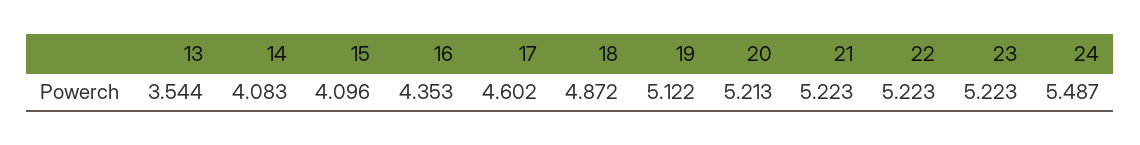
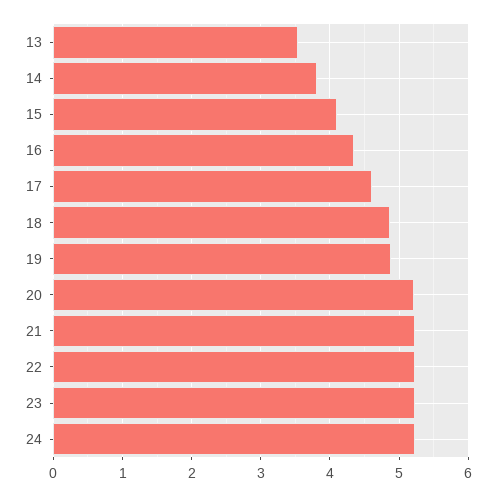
14: 4.083 -> 3.8
19: 5.122 -> 4.9
24: 5.487 -> 5.2

